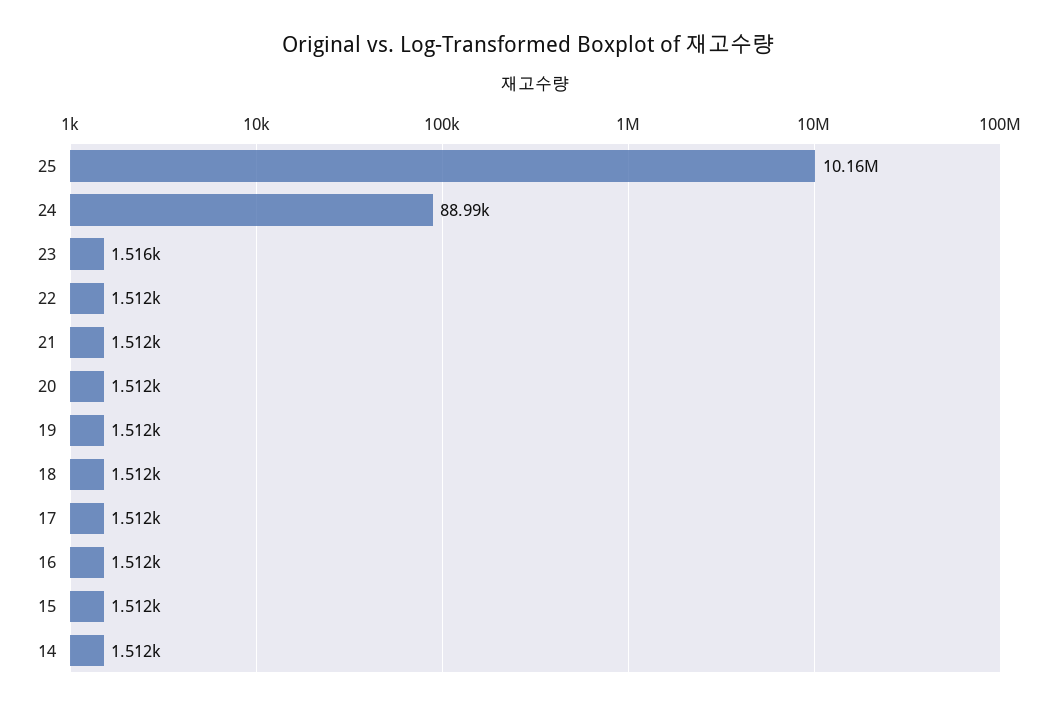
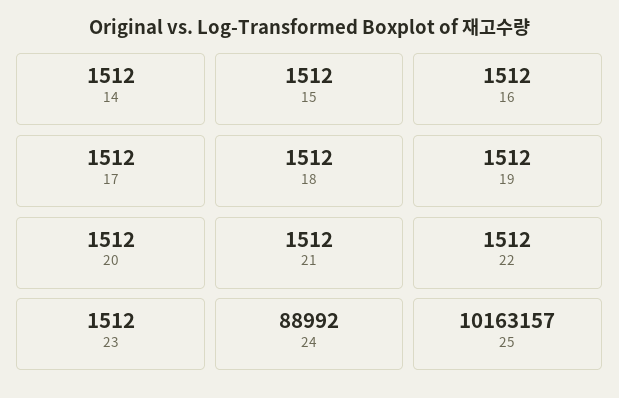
23: 1516 -> 1512

